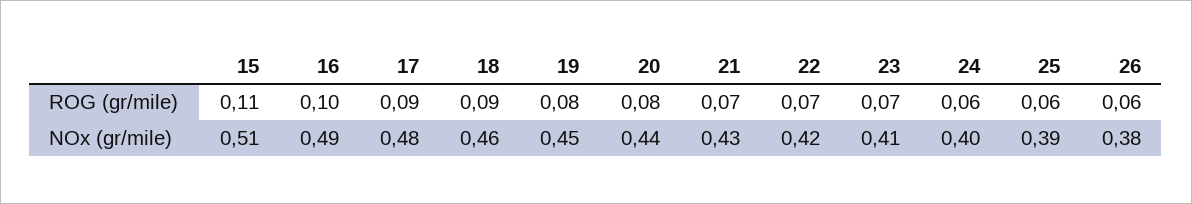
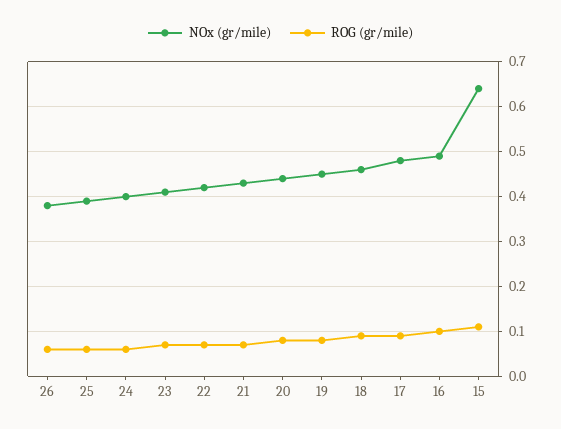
NOx (gr/mile), 15: 0.51 -> 0.65

